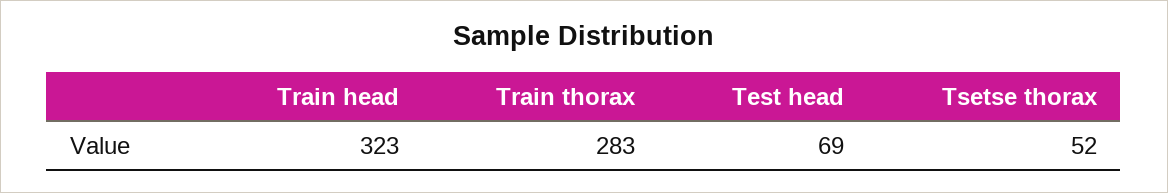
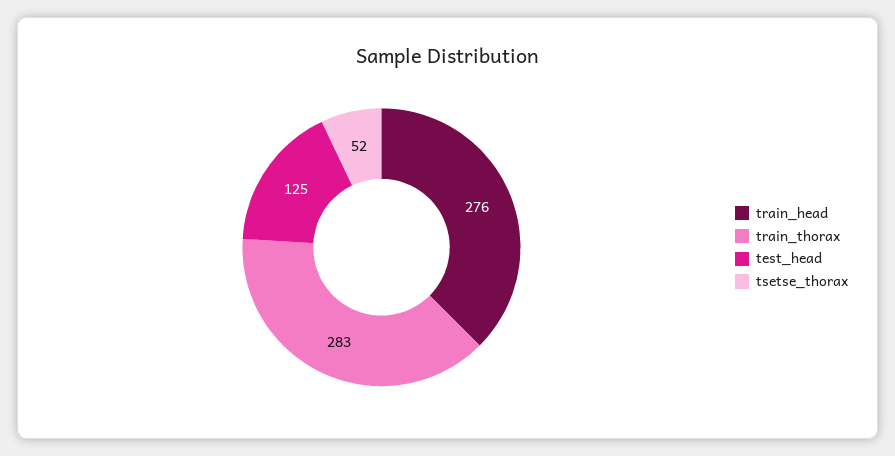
Train head: 323 -> 276
Test head: 69 -> 125

